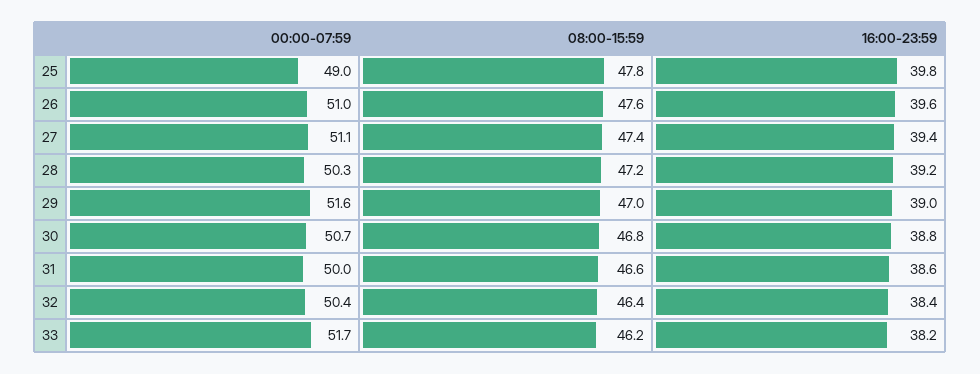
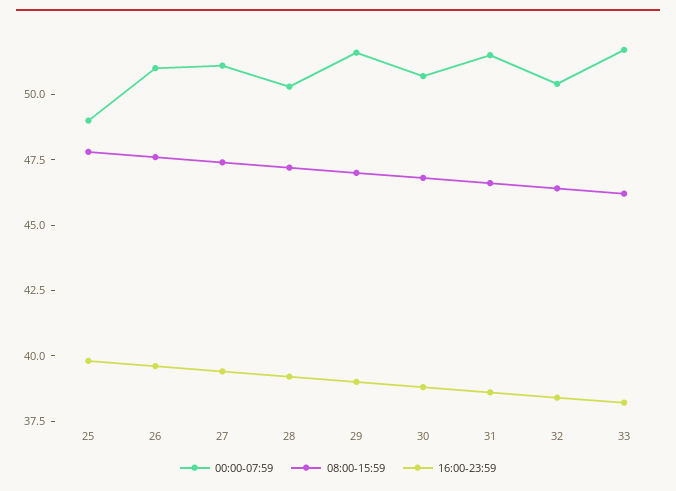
00:00-07:59, 31: 50 -> 51.5

